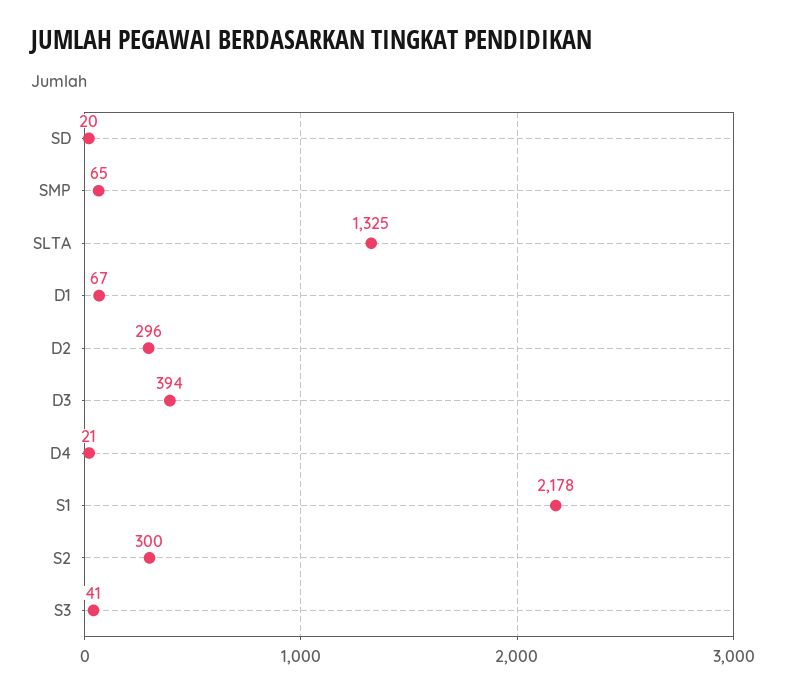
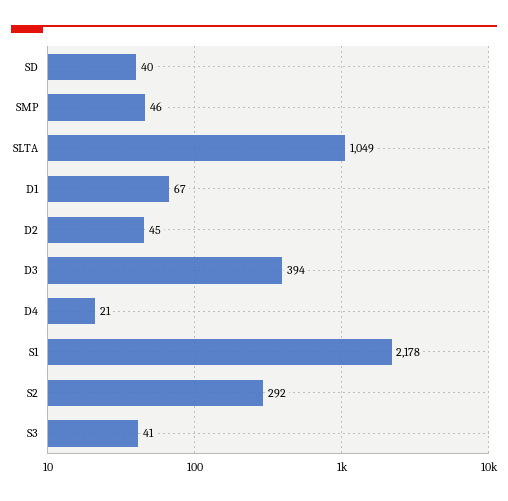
SD: 20 -> 40
SMP: 65 -> 46
SLTA: 1325 -> 1049
D2: 296 -> 45
S2: 300 -> 292

